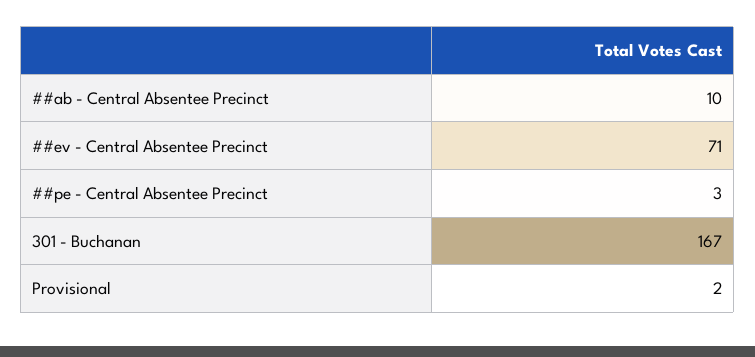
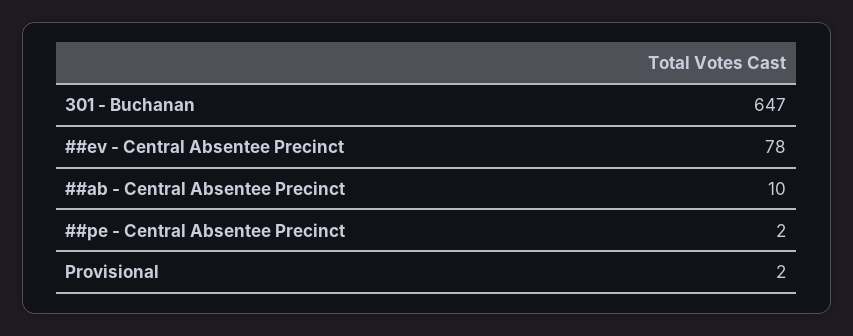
##ev - Central Absentee Precinct: 71 -> 78
##pe - Central Absentee Precinct: 3 -> 2
301 - Buchanan: 167 -> 647

